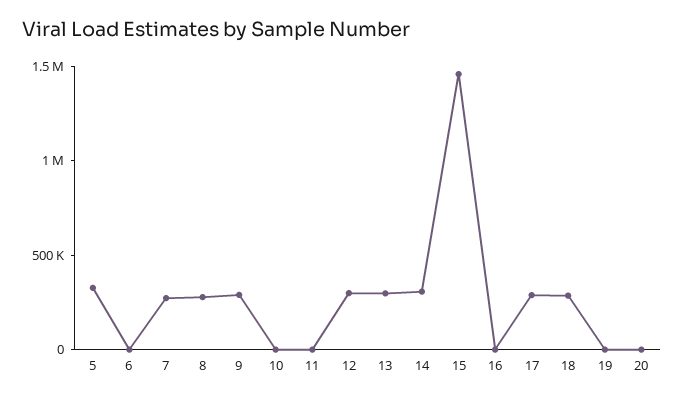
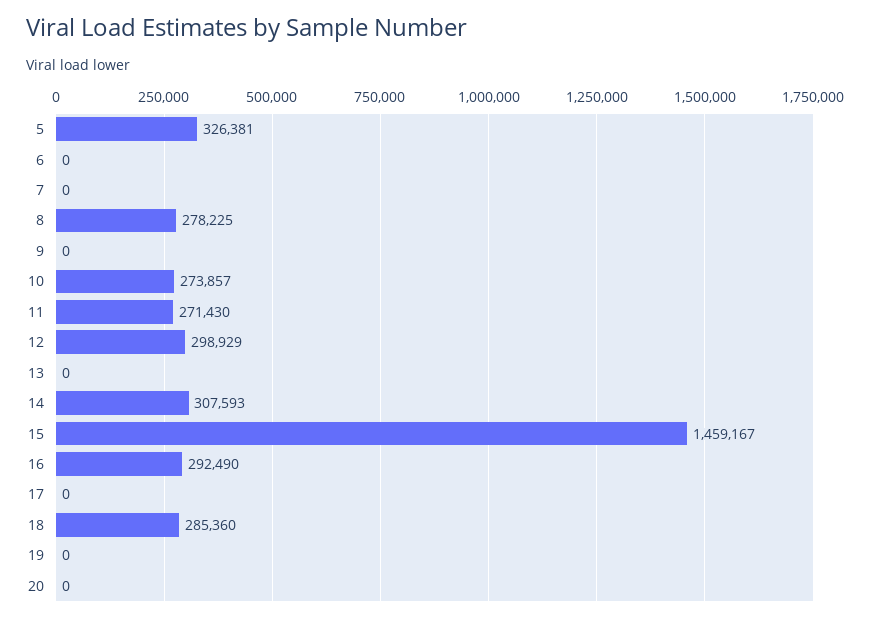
7: 300000 -> 0
9: 300000 -> 0
10: 0 -> 273857
11: 0 -> 271430
13: 300000 -> 0
16: 0 -> 292490
17: 300000 -> 0

